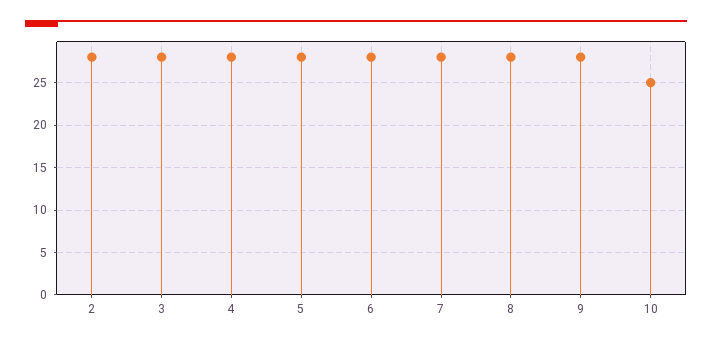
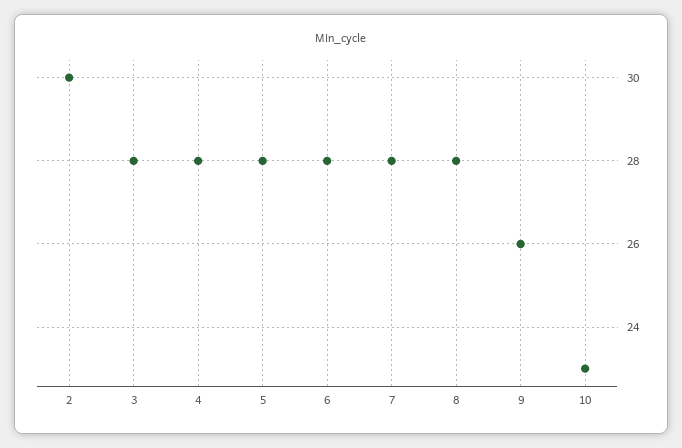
2: 28 -> 30
9: 28 -> 26
10: 25 -> 23

